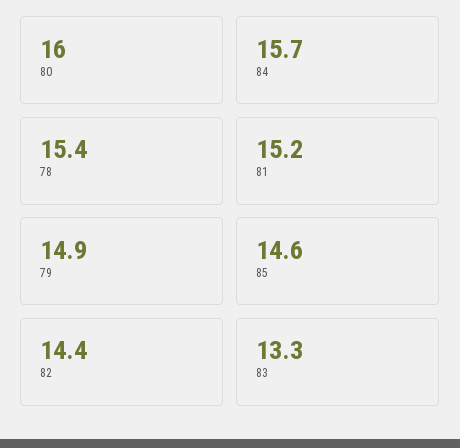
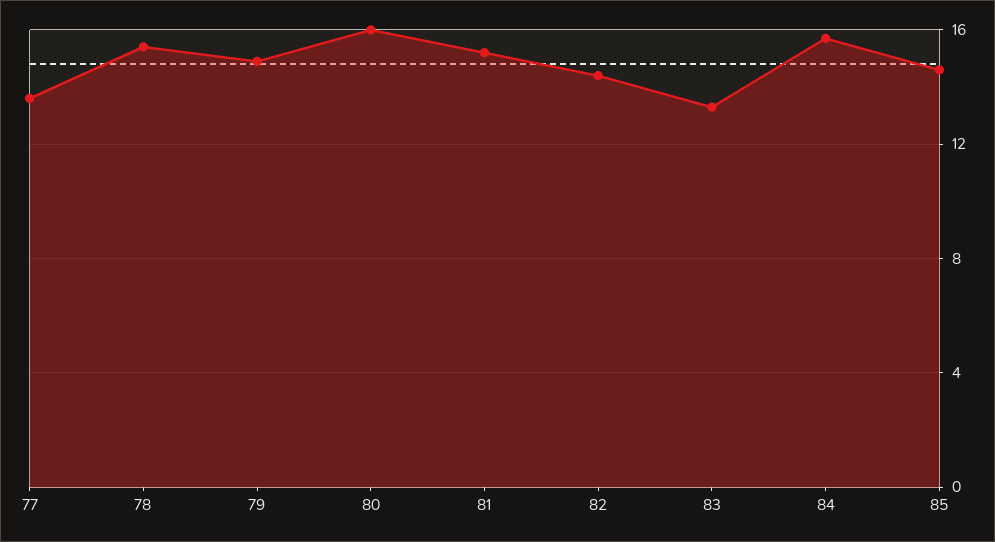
77: none -> 13.5

